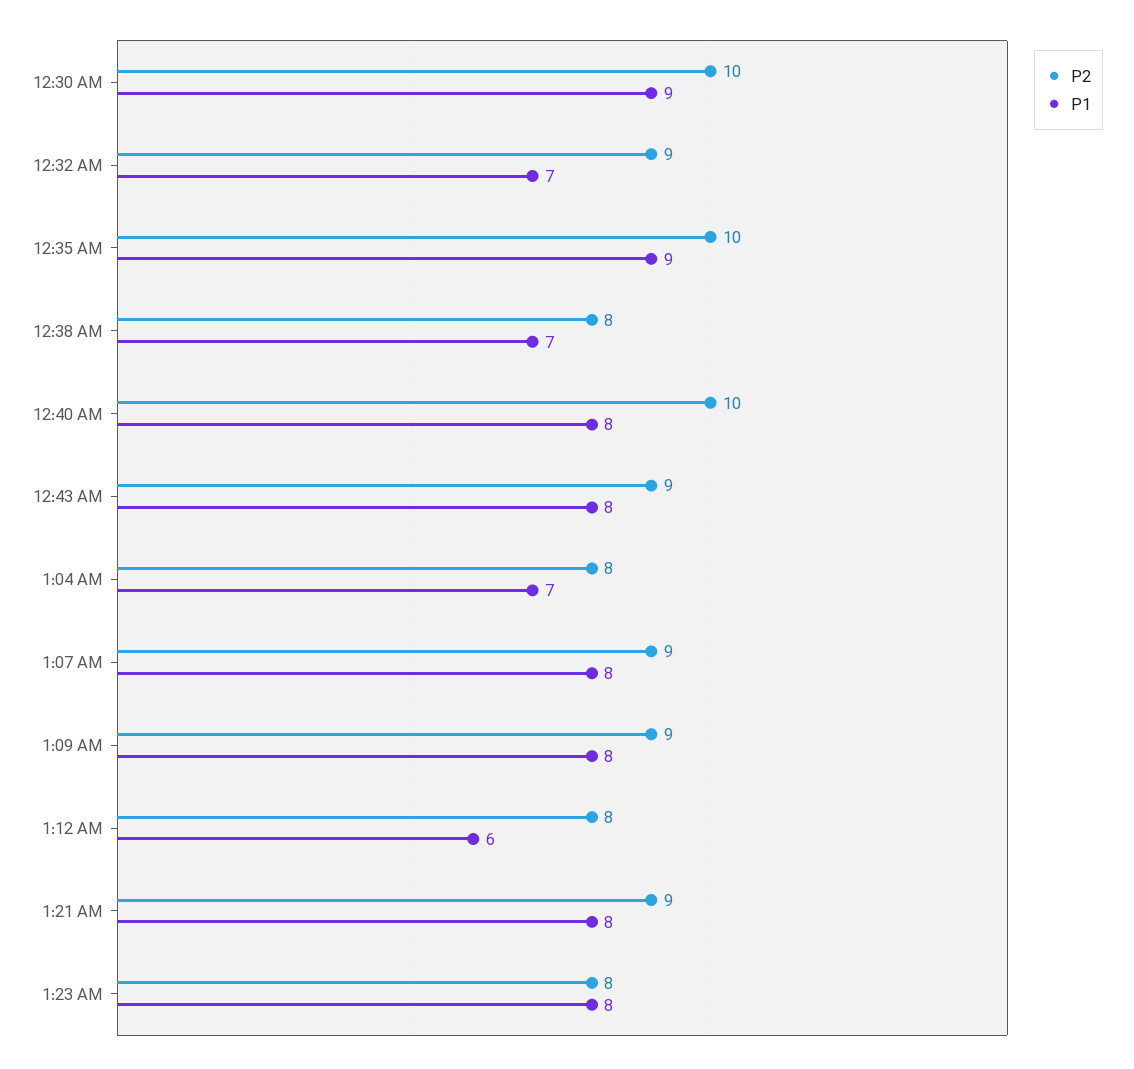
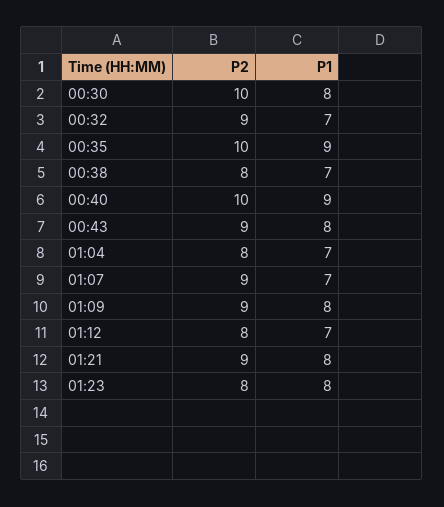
P1, 12:30 AM: 9 -> 8
P1, 12:40 AM: 8 -> 9
P1, 1:07 AM: 8 -> 7
P1, 1:12 AM: 6 -> 7

